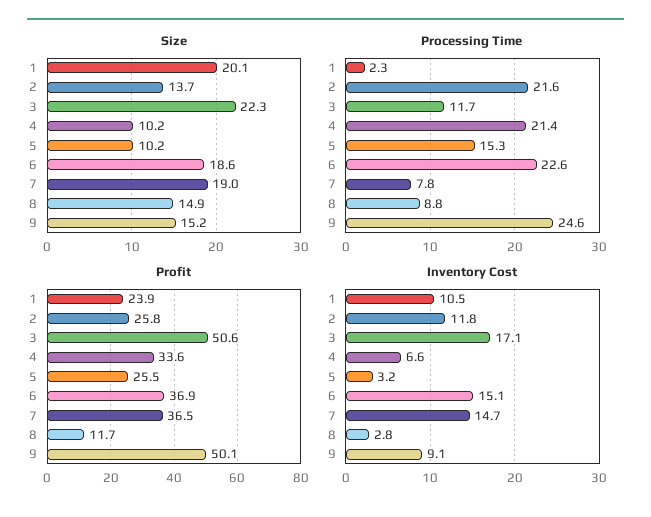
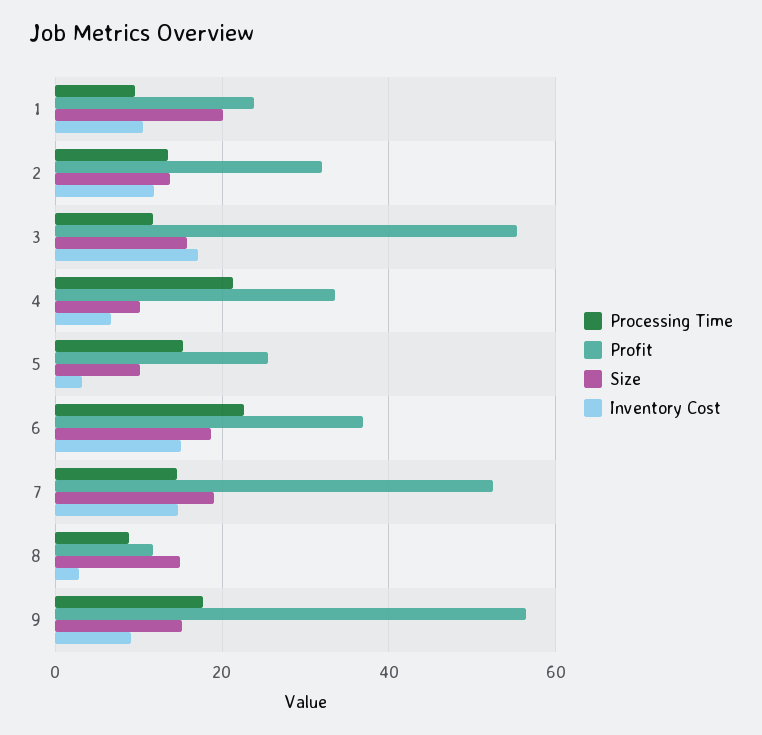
Size, 3: 22.3 -> 16
Processing Time, 1: 2.3 -> 10
Processing Time, 2: 21.6 -> 14
Processing Time, 7: 7.8 -> 14
Processing Time, 9: 24.6 -> 18
Profit, 2: 25.8 -> 32
Profit, 3: 50.6 -> 56
Profit, 7: 36.5 -> 52
Profit, 9: 50.1 -> 56

